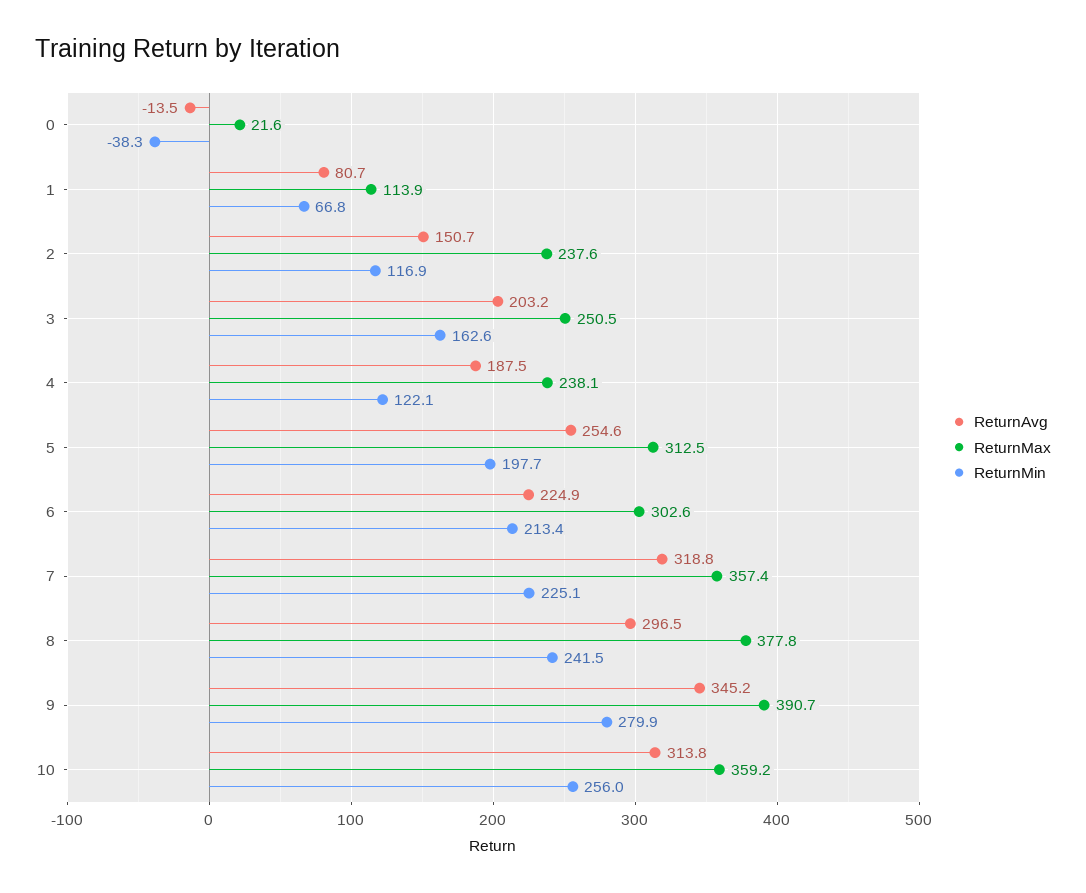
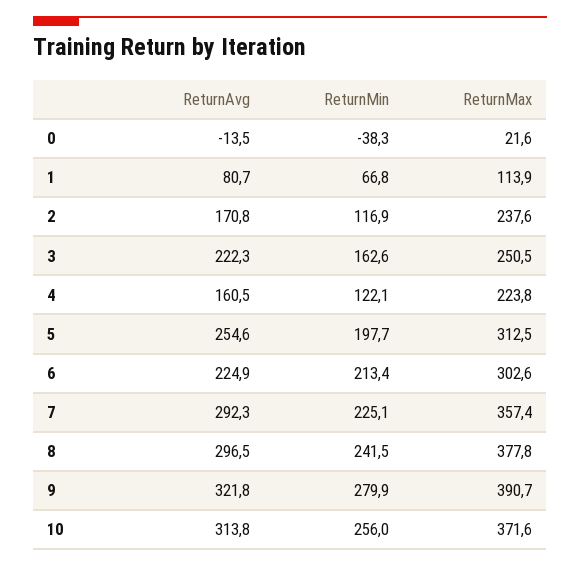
ReturnAvg, 2: 150.7 -> 170.8
ReturnAvg, 3: 203.2 -> 222.3
ReturnAvg, 4: 187.5 -> 160.5
ReturnMax, 4: 238.1 -> 223.8
ReturnAvg, 7: 318.8 -> 292.3
ReturnAvg, 9: 345.2 -> 321.8
ReturnMax, 10: 359.2 -> 371.6

